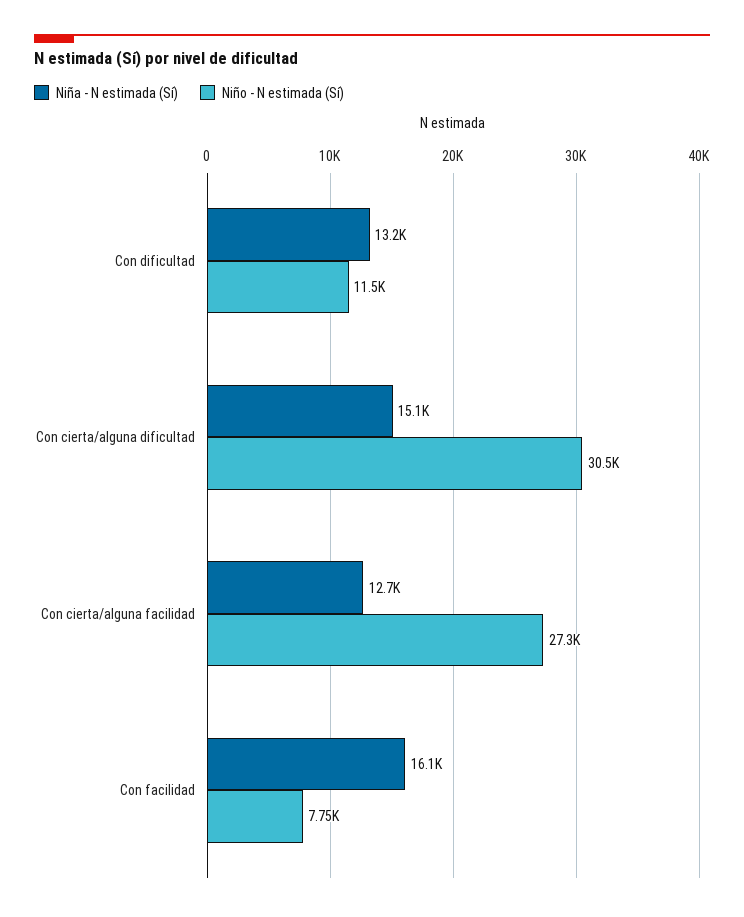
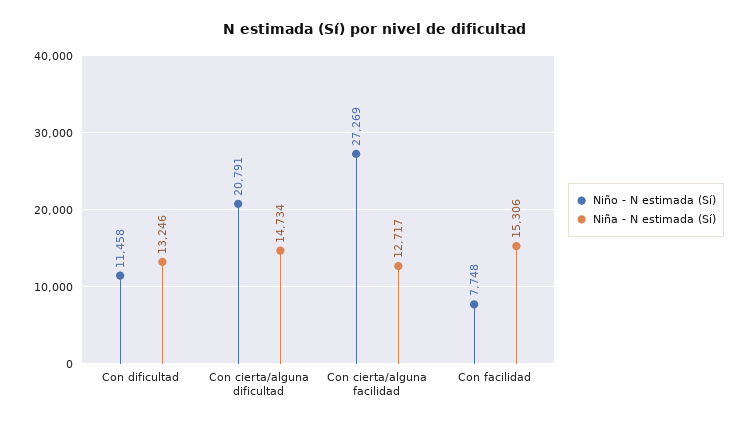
Niña - N estimada (Sí), Con cierta/alguna dificultad: 15100 -> 14734
Niño - N estimada (Sí), Con cierta/alguna dificultad: 30500 -> 20791
Niña - N estimada (Sí), Con facilidad: 16100 -> 15306

